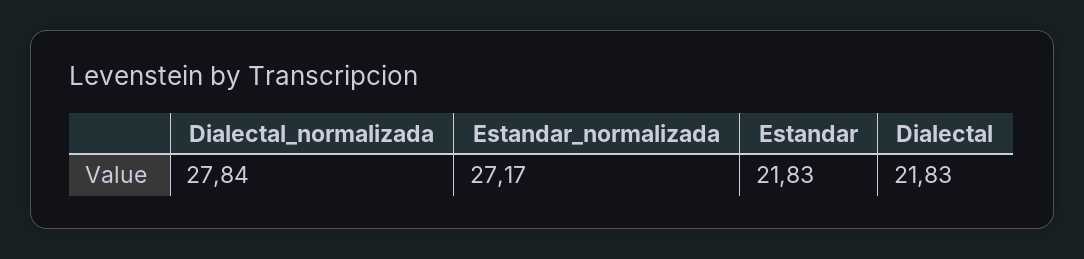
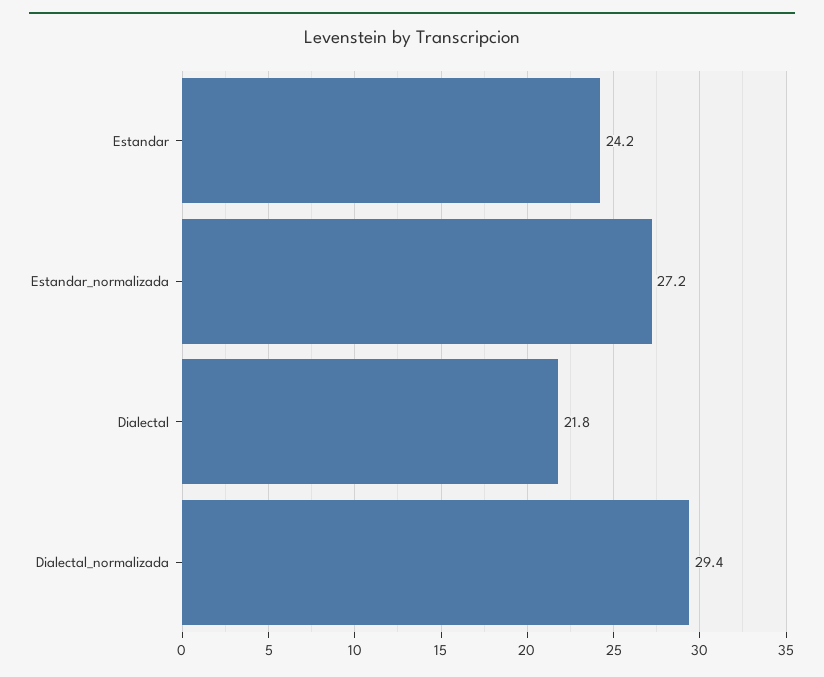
Dialectal_normalizada: 27.84 -> 29.4
Estandar: 21.83 -> 24.2

